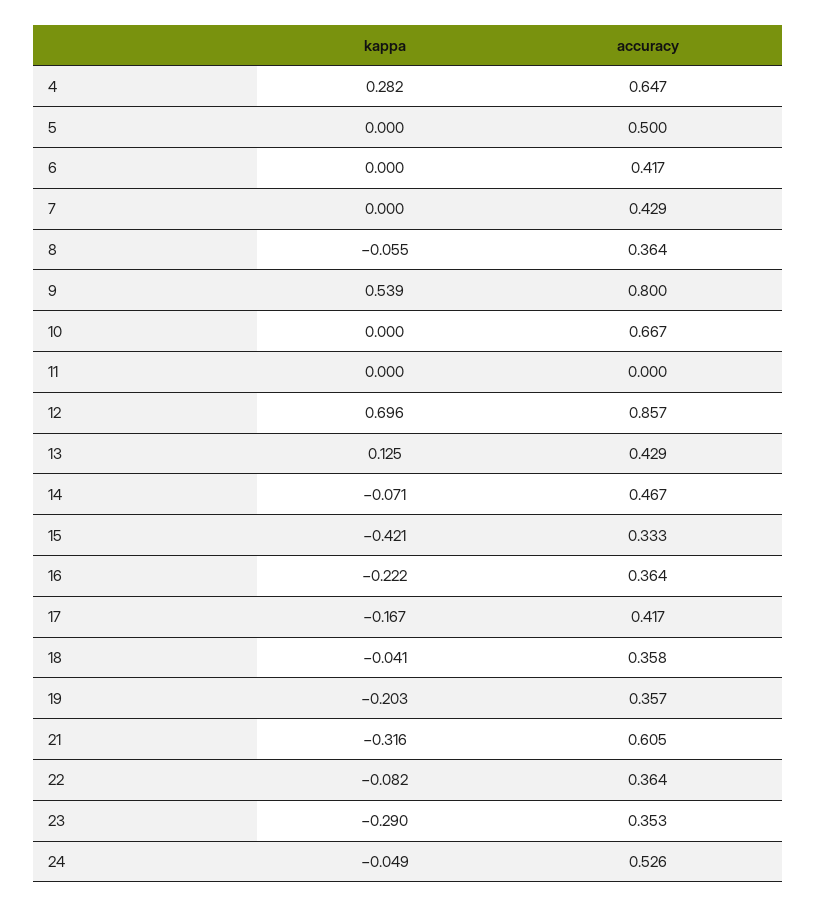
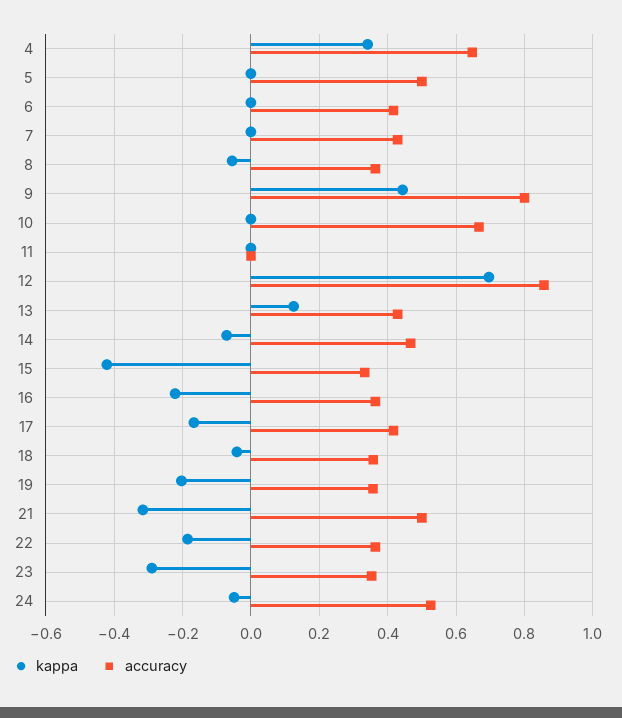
kappa, 4: 0.282 -> 0.34
kappa, 9: 0.539 -> 0.44
accuracy, 21: 0.605 -> 0.5
kappa, 22: -0.082 -> -0.18

